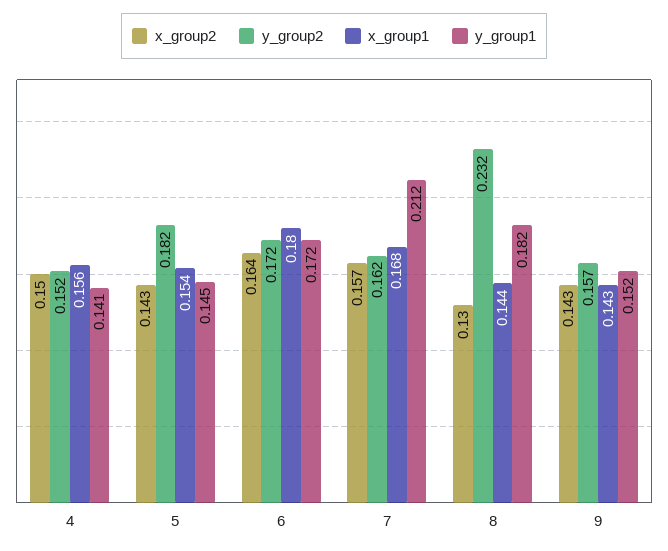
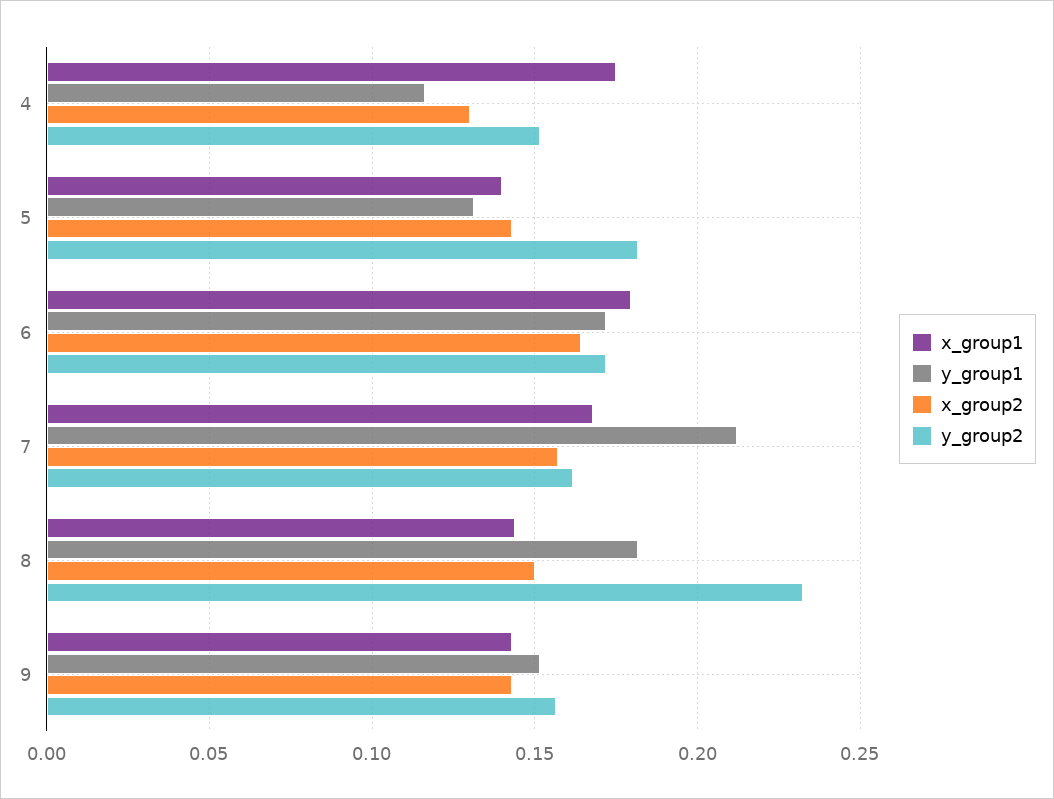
x_group2, 4: 0.15 -> 0.13
x_group1, 4: 0.156 -> 0.175
y_group1, 4: 0.141 -> 0.115
x_group1, 5: 0.154 -> 0.14
y_group1, 5: 0.145 -> 0.13
x_group2, 8: 0.13 -> 0.15

